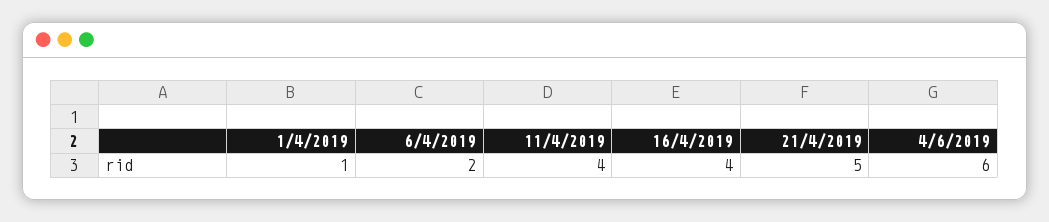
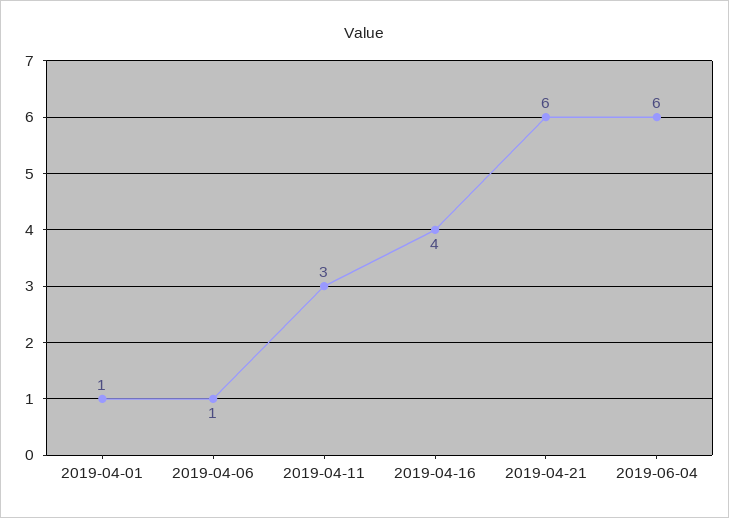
6/4/2019: 2 -> 1
11/4/2019: 4 -> 3
21/4/2019: 5 -> 6

